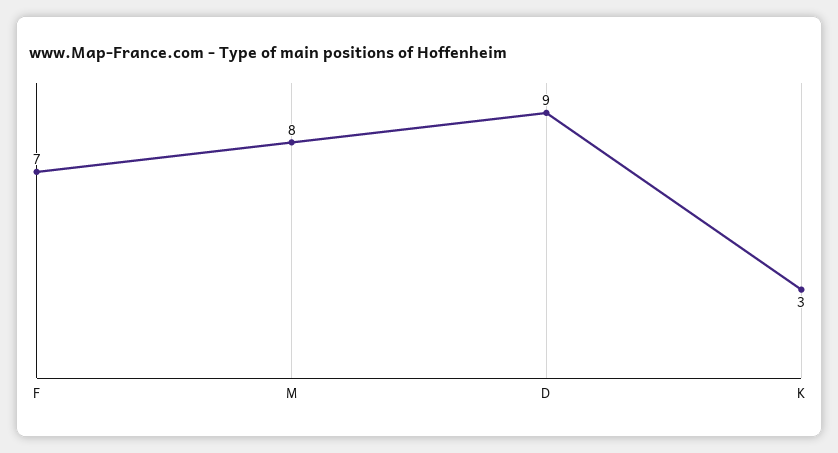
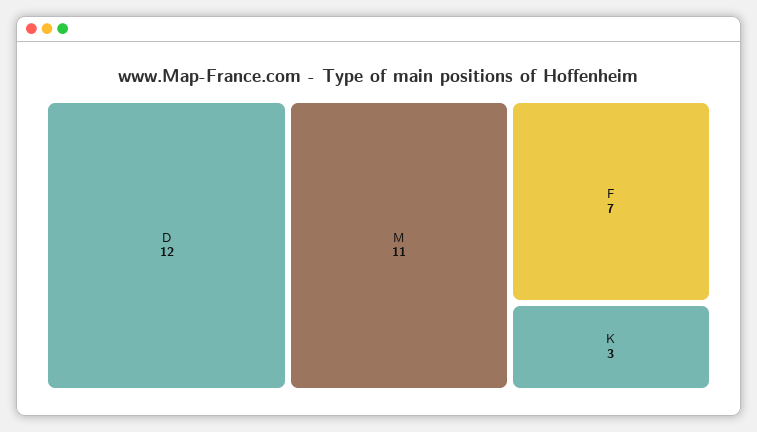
M: 8 -> 11
D: 9 -> 12

